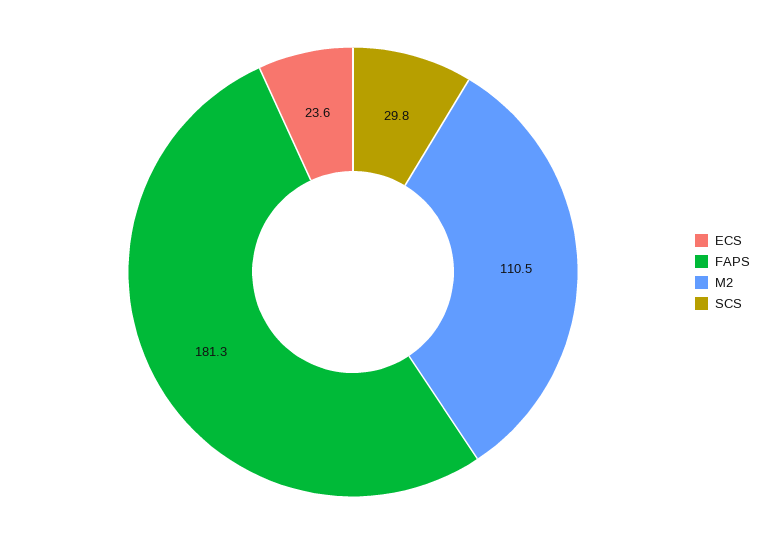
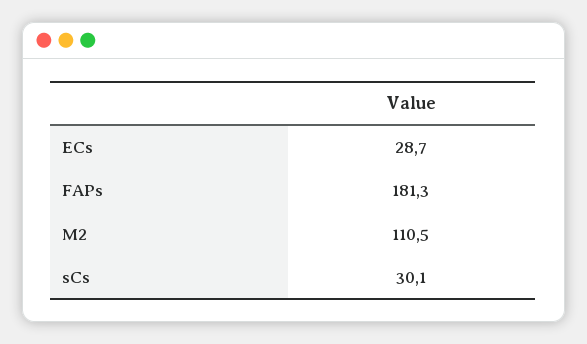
ECS: 23.6 -> 28.7
SCS: 29.8 -> 30.1

